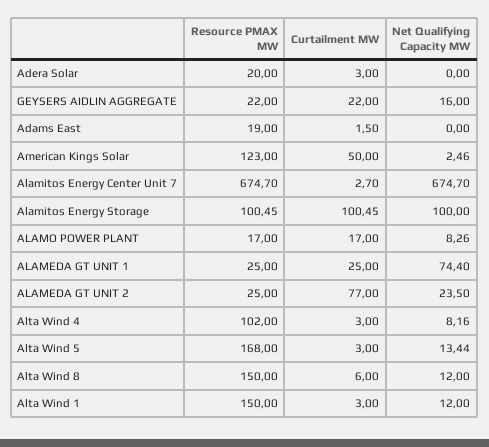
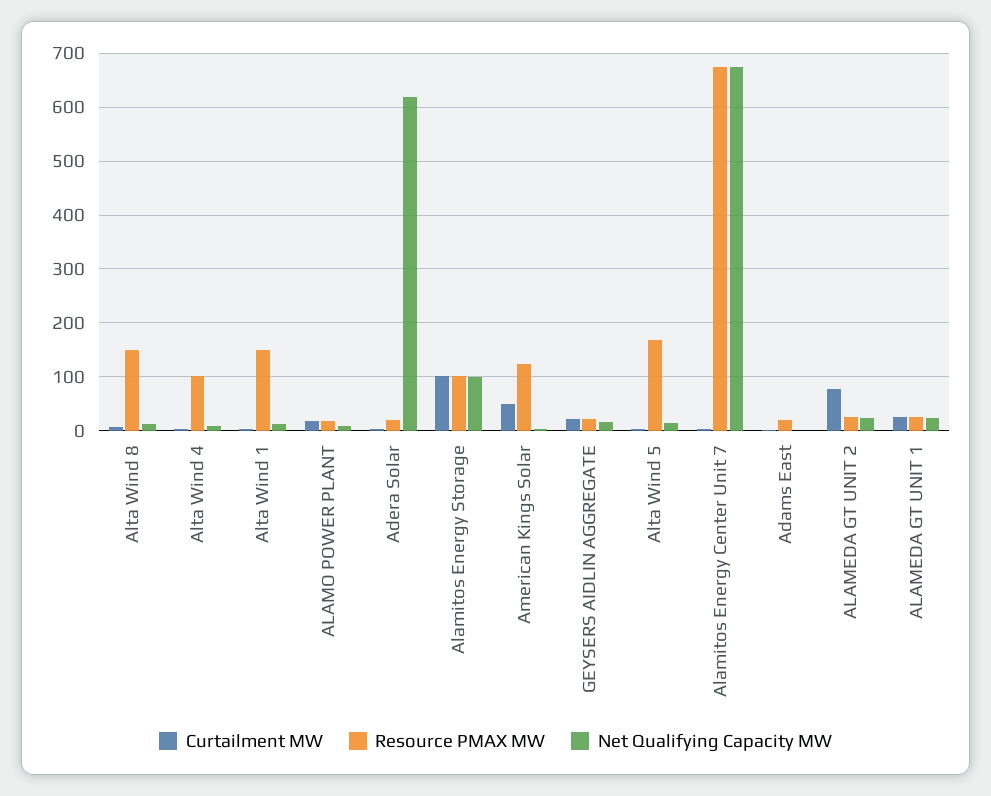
Net Qualifying Capacity MW, Adera Solar: 0 -> 620
Net Qualifying Capacity MW, ALAMEDA GT UNIT 1: 74.4 -> 20

